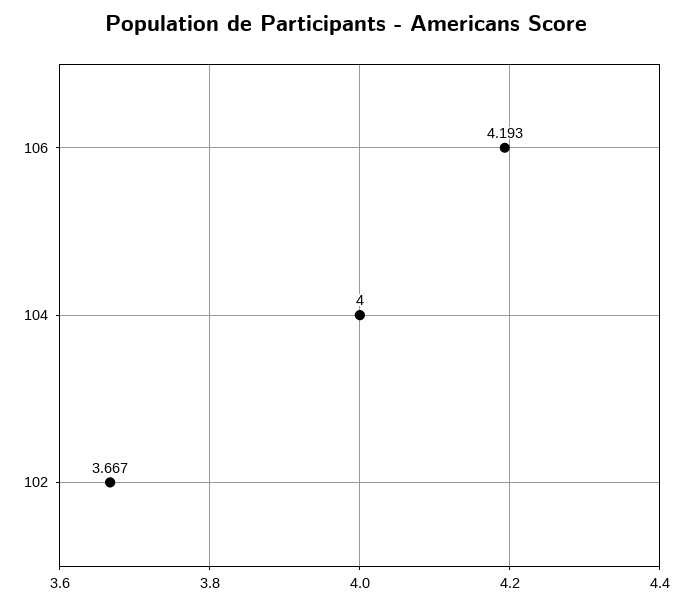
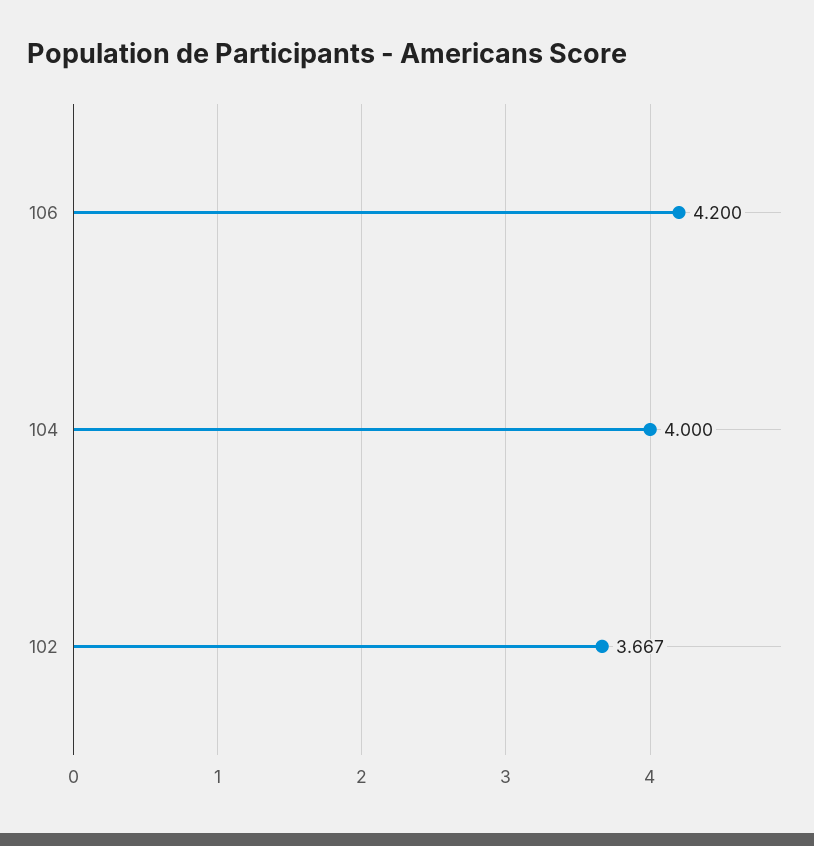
106: 4.193 -> 4.2

